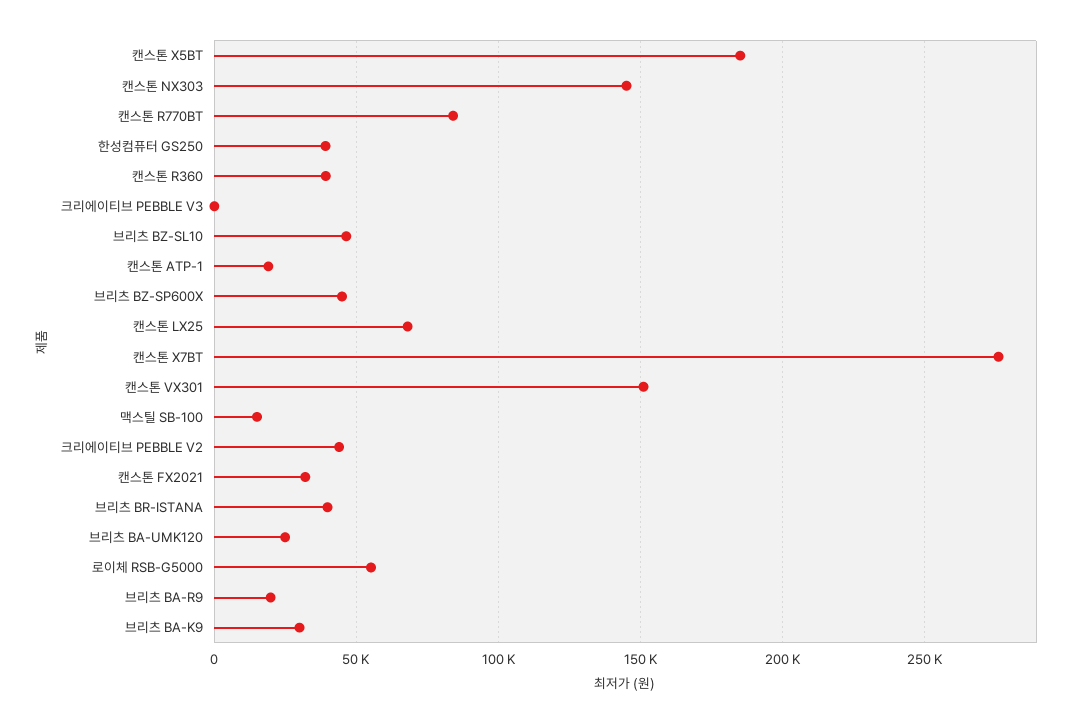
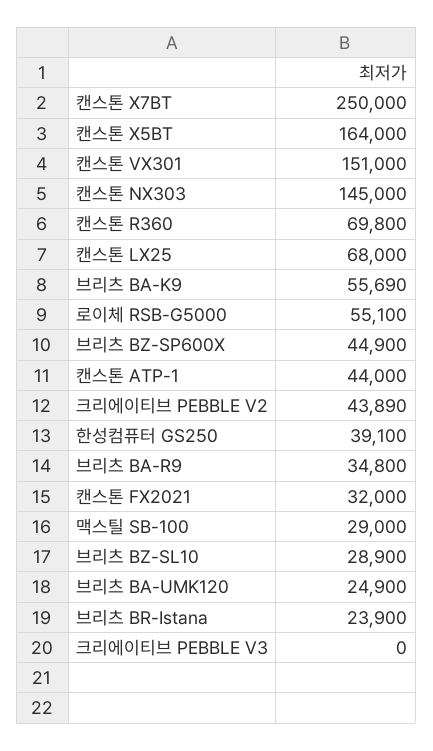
캔스톤 X5BT: 185000 -> 164000
캔스톤 R770BT: 85000 -> none
캔스톤 R360: 40000 -> 69800
브리츠 BZ-SL10: 45000 -> 28900
캔스톤 ATP-1: 20000 -> 44000
캔스톤 X7BT: 275000 -> 250000
맥스틸 SB-100: 15000 -> 29000
브리츠 BR-ISTANA: 40000 -> 23900
브리츠 BA-R9: 20000 -> 34800
브리츠 BA-K9: 30000 -> 55690

